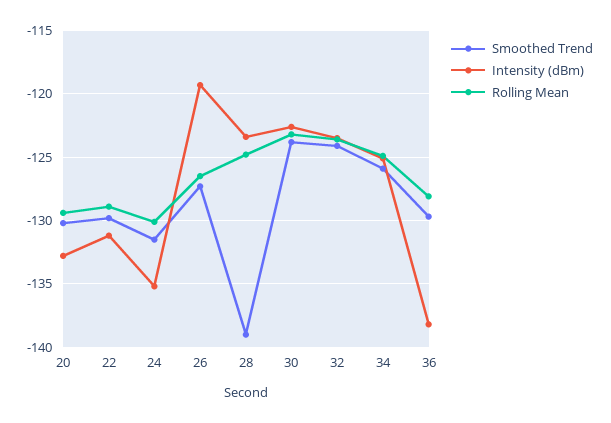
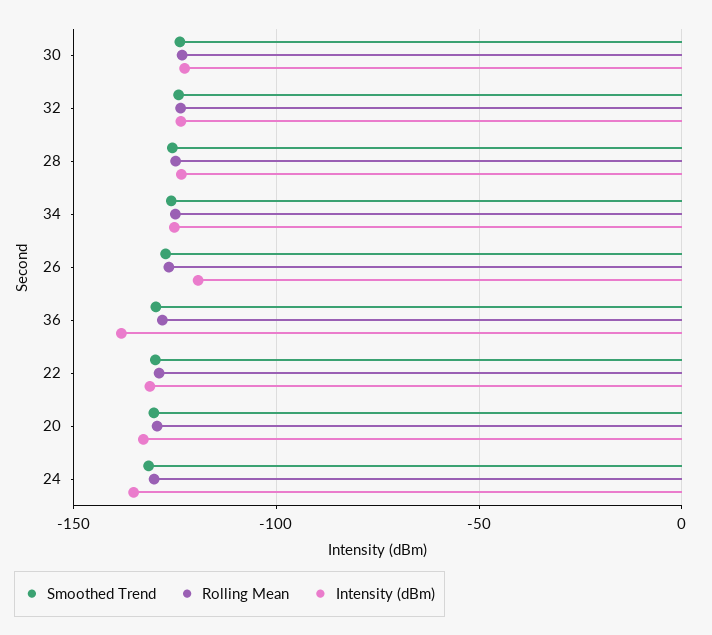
Smoothed Trend, 28: -139 -> -125

